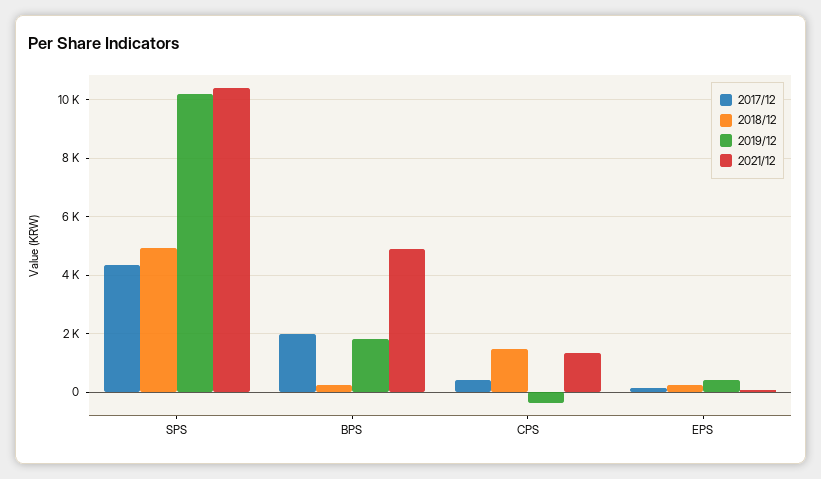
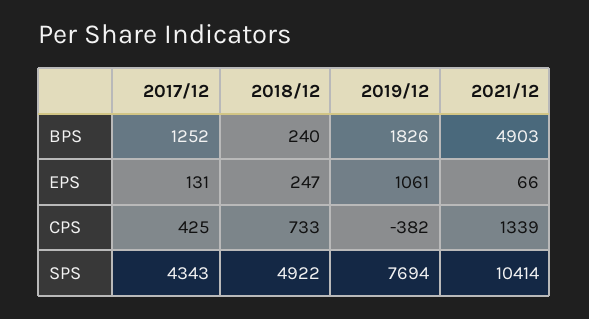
2019/12, SPS: 10250 -> 7694
2017/12, BPS: 2000 -> 1252
2018/12, CPS: 1500 -> 733
2019/12, EPS: 500 -> 1061

